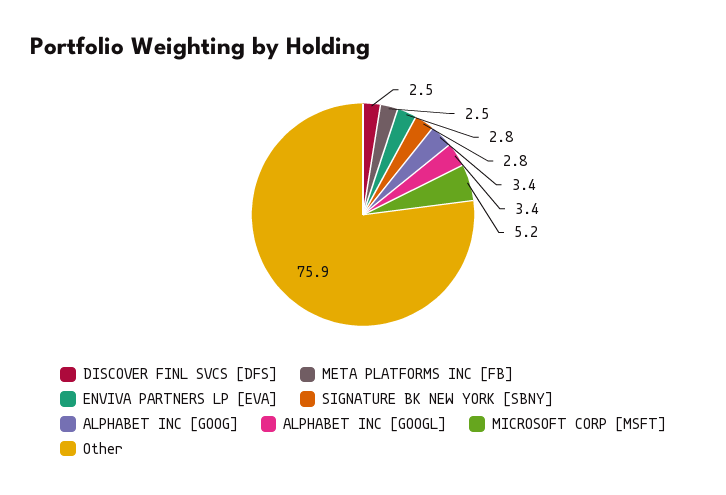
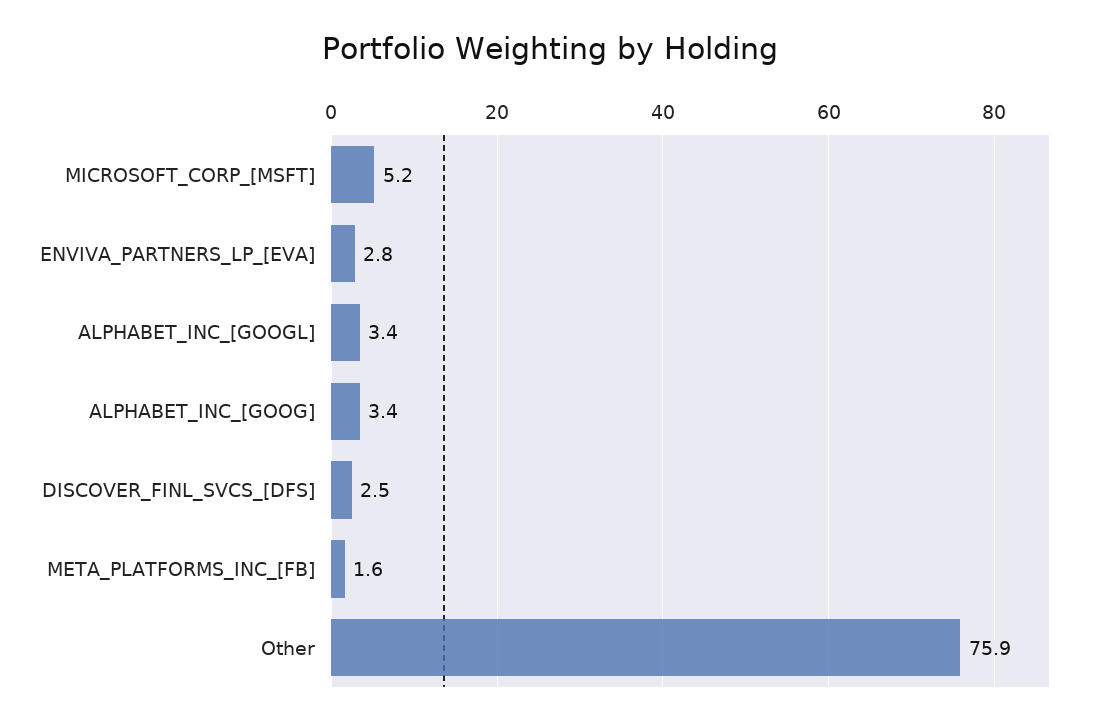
META PLATFORMS INC [FB]: 2.5 -> 1.6
SIGNATURE BK NEW YORK [SBNY]: 2.8 -> none

